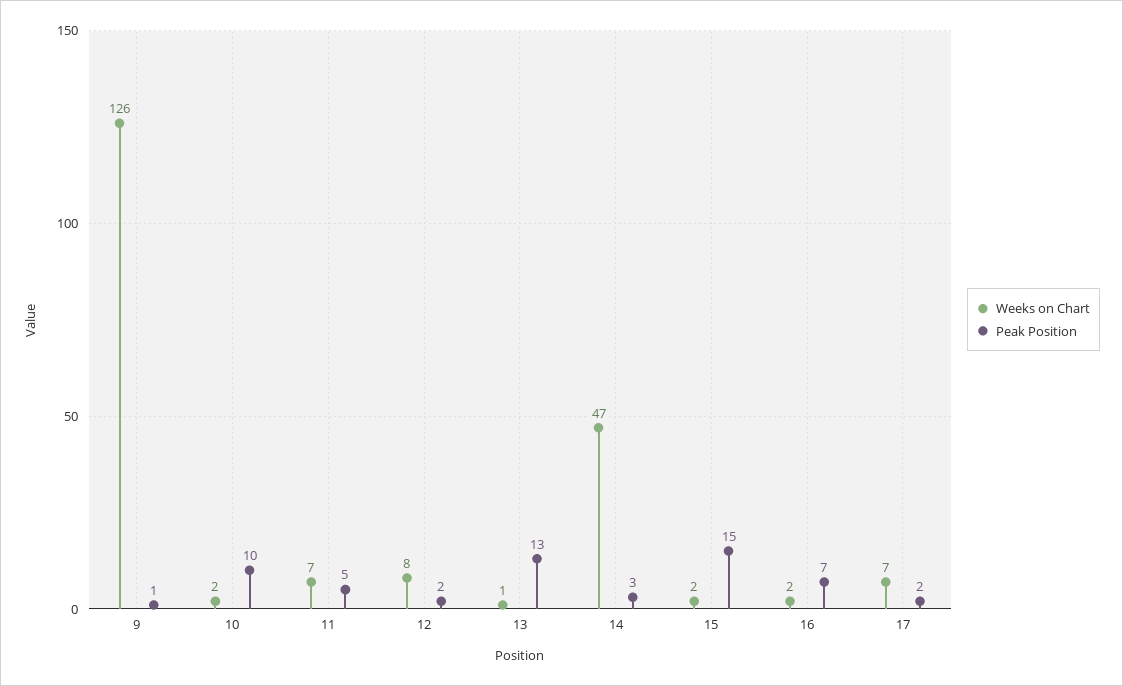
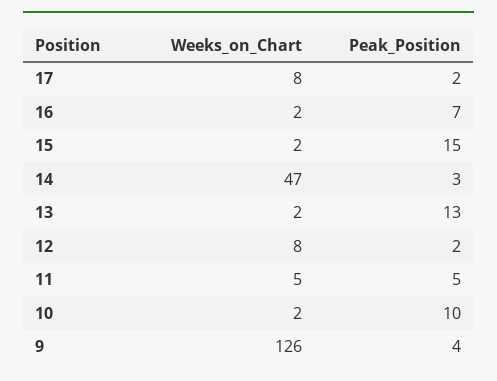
Peak Position, 9: 1 -> 4
Weeks on Chart, 11: 7 -> 5
Weeks on Chart, 13: 1 -> 2
Weeks on Chart, 17: 7 -> 8

